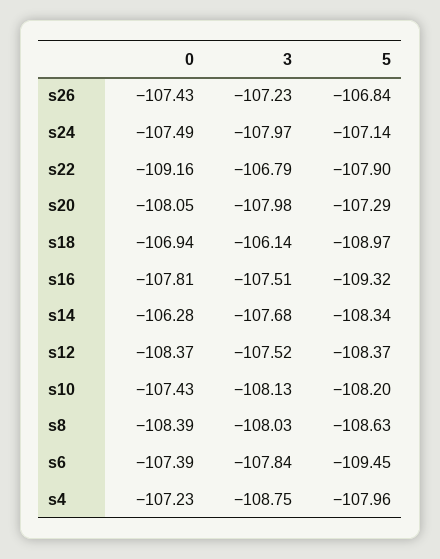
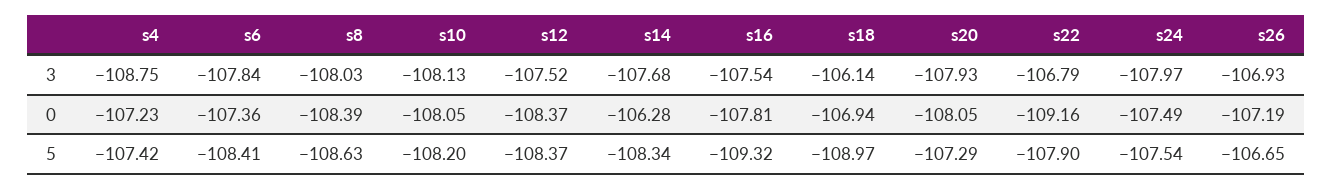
0, s26: -107.43 -> -107.19
3, s26: -107.23 -> -106.93
5, s26: -106.84 -> -106.65
5, s24: -107.14 -> -107.54
3, s20: -107.98 -> -107.93
3, s16: -107.51 -> -107.54
0, s10: -107.43 -> -108.05
0, s6: -107.39 -> -107.36
5, s6: -109.45 -> -108.41
5, s4: -107.96 -> -107.42

